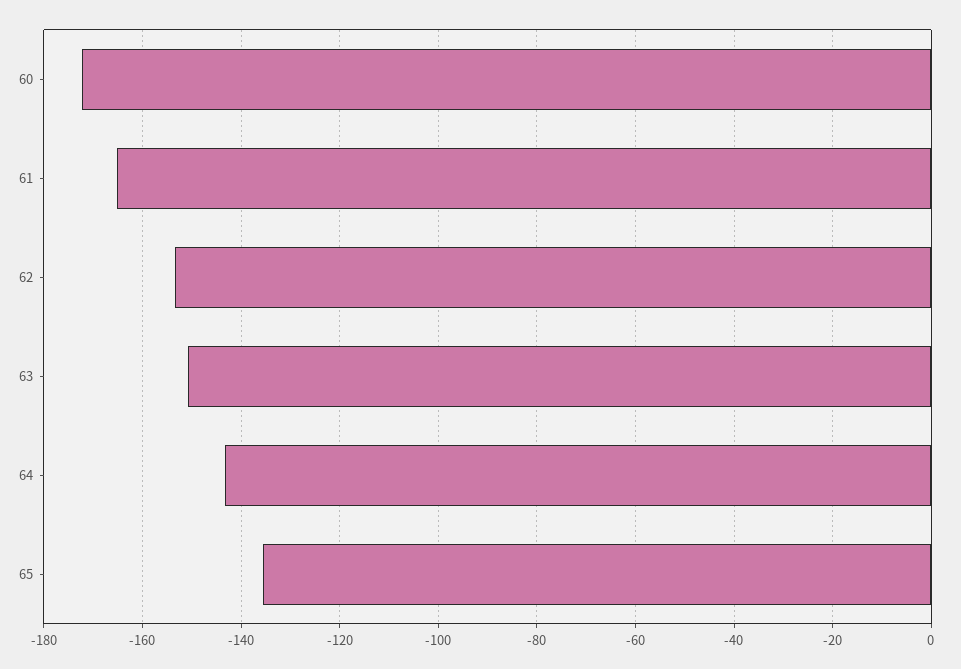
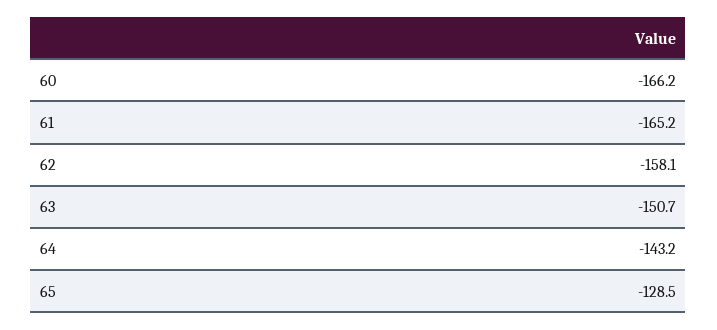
60: -172 -> -166.2
62: -154 -> -158.1
65: -136 -> -128.5

